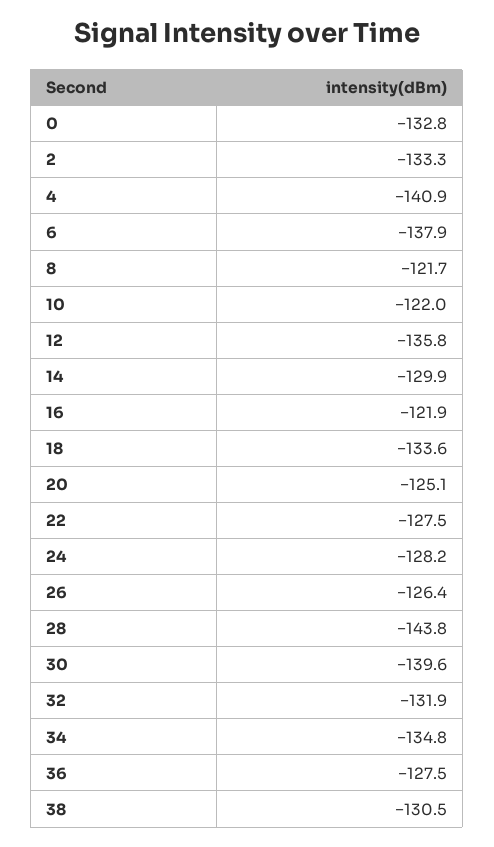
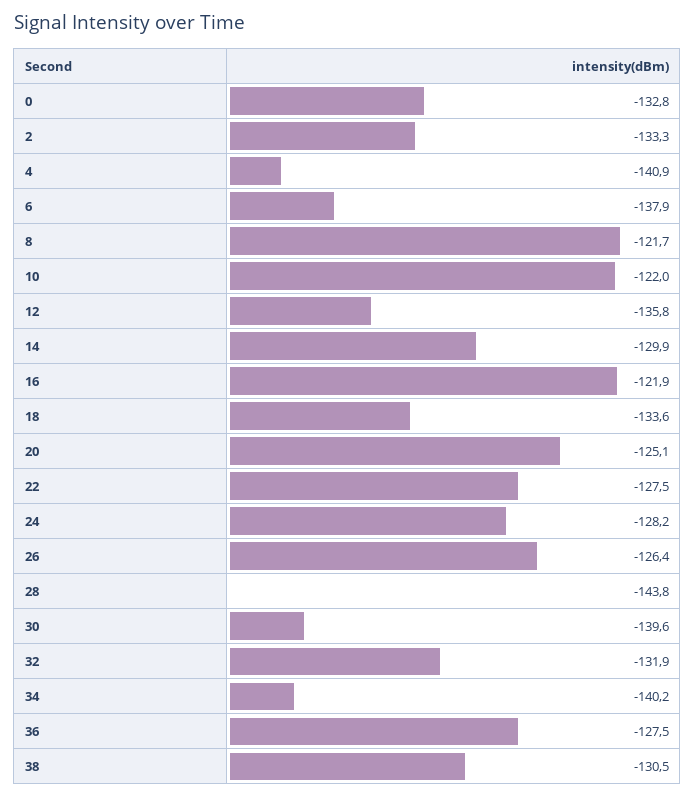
34: -134.8 -> -140.2

